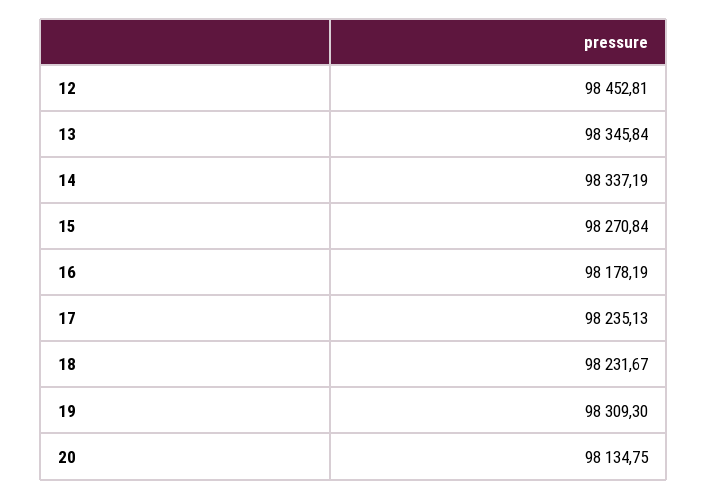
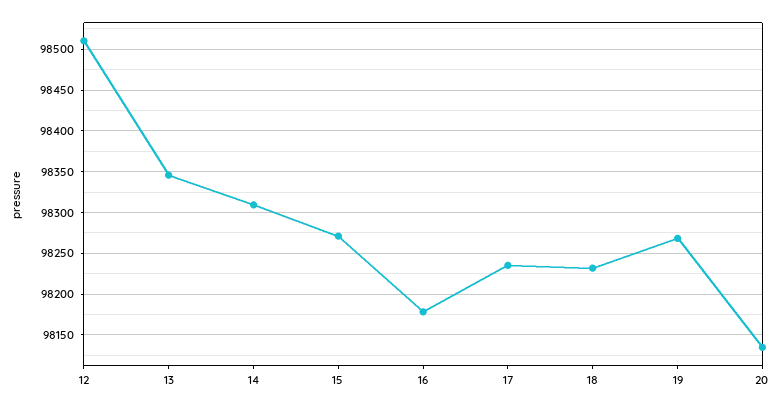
12: 98452.81 -> 98510
14: 98337.19 -> 98310
19: 98309.3 -> 98270

